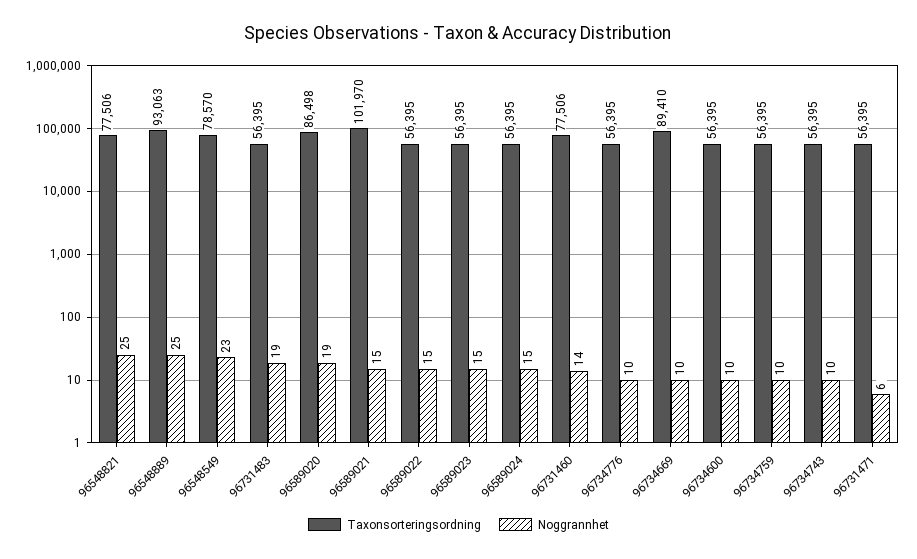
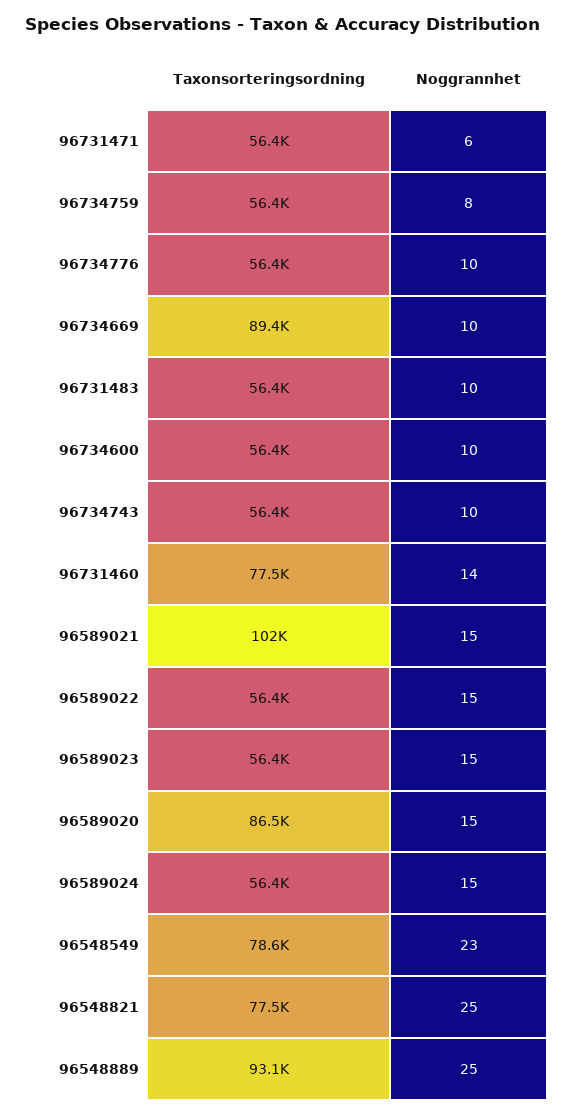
Noggrannhet, 96731483: 19 -> 10
Noggrannhet, 96589020: 19 -> 15
Noggrannhet, 96734759: 10 -> 8

